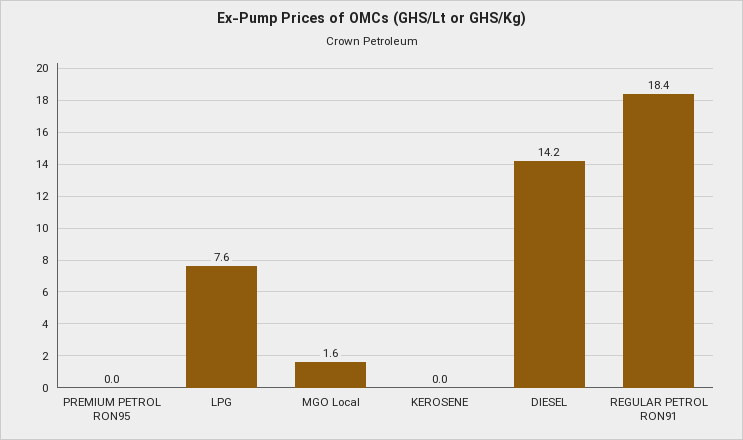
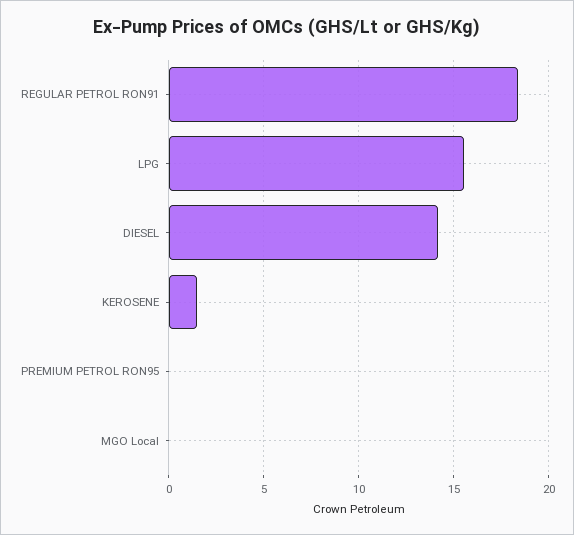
LPG: 7.6 -> 15.5
MGO Local: 1.6 -> 0
KEROSENE: 0 -> 1.5

